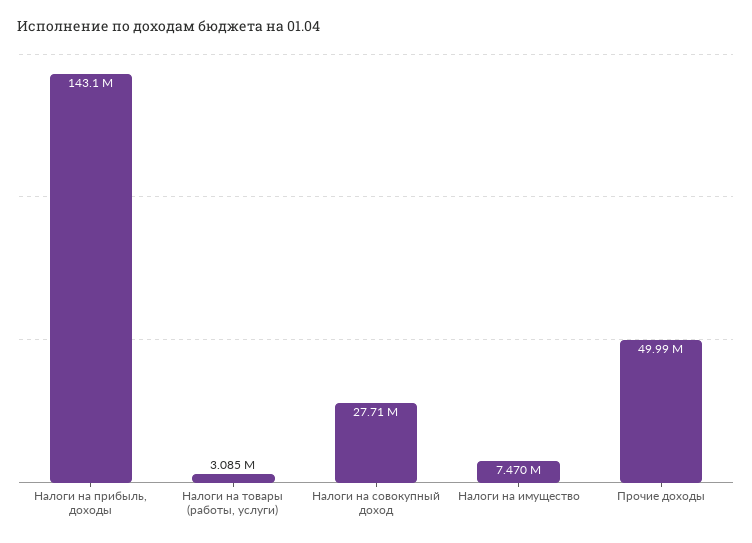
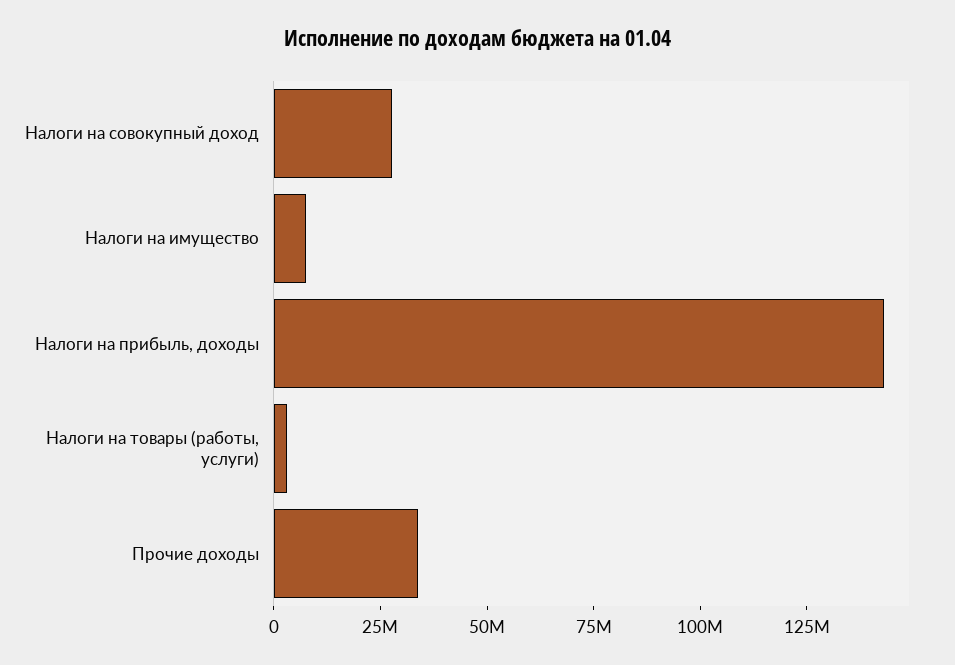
Прочие доходы: 49990000 -> 35000000

